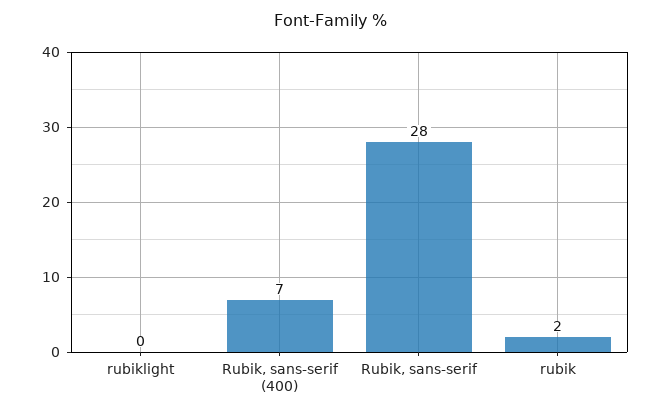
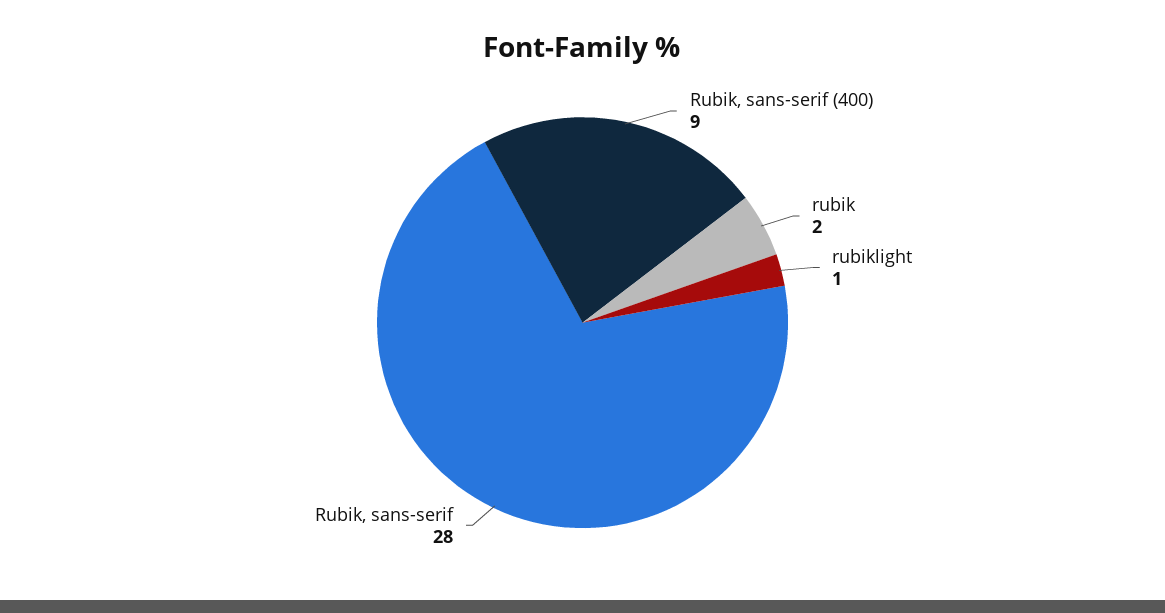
rubiklight: 0 -> 1
Rubik, sans-serif (400): 7 -> 9

